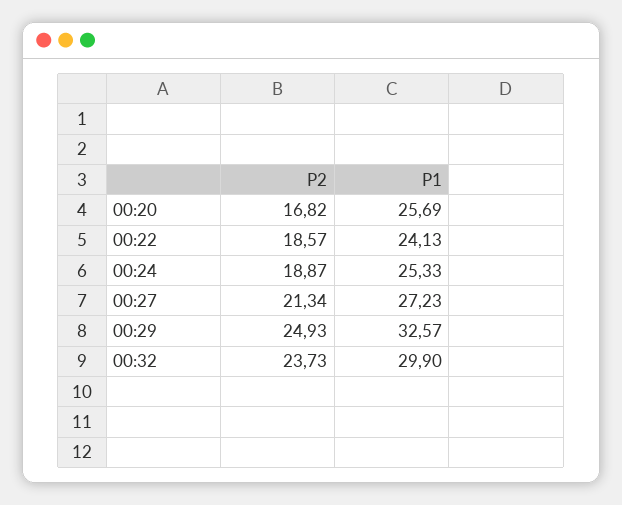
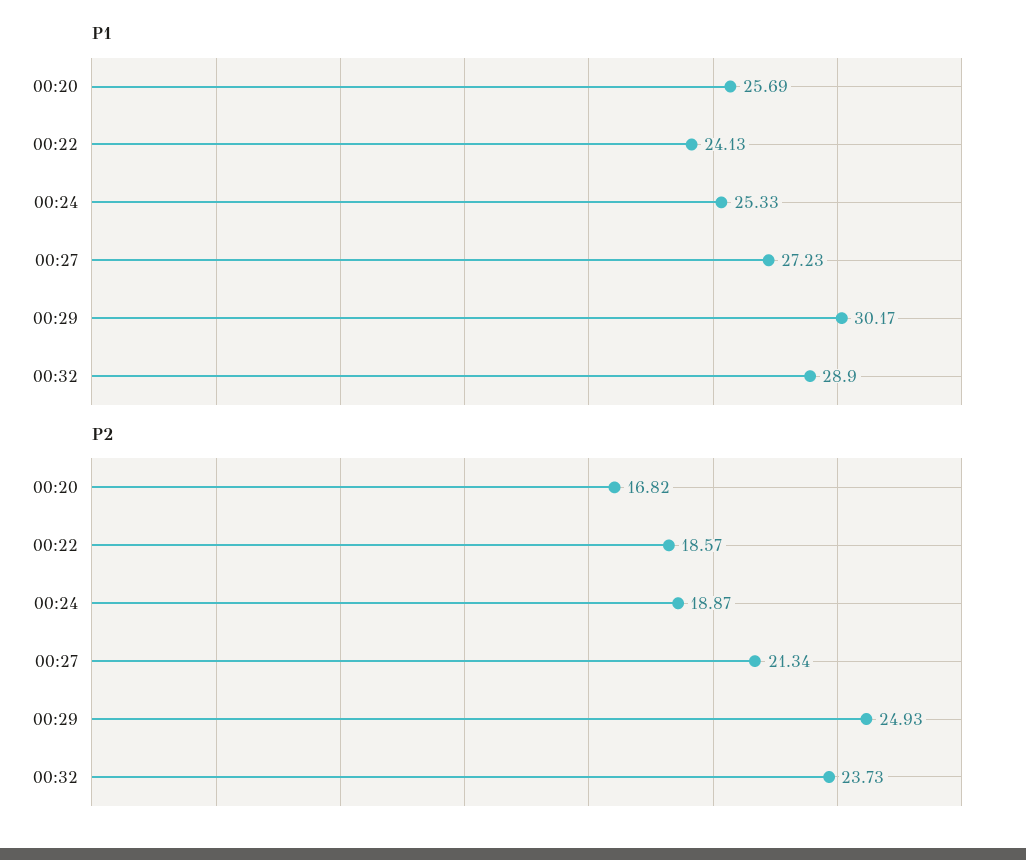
P1, 00:29: 32.57 -> 30.17
P1, 00:32: 29.9 -> 28.9

